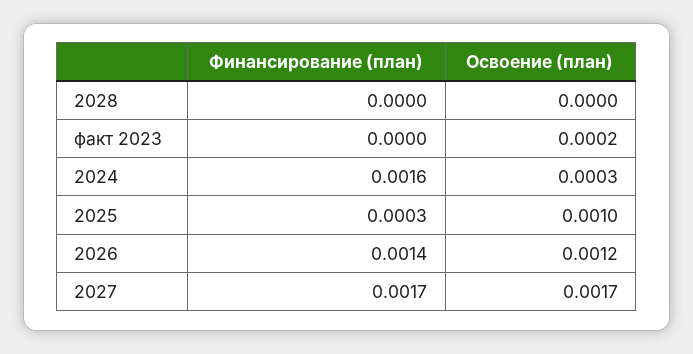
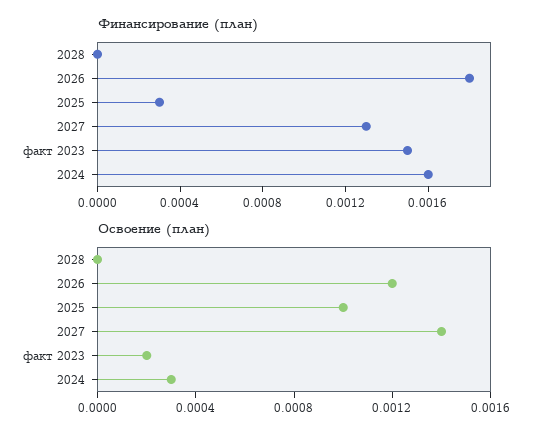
Финансирование (план), факт 2023: 0 -> 0.0015
Финансирование (план), 2026: 0.0014 -> 0.0018
Финансирование (план), 2027: 0.0017 -> 0.0013
Освоение (план), 2027: 0.0017 -> 0.0014

